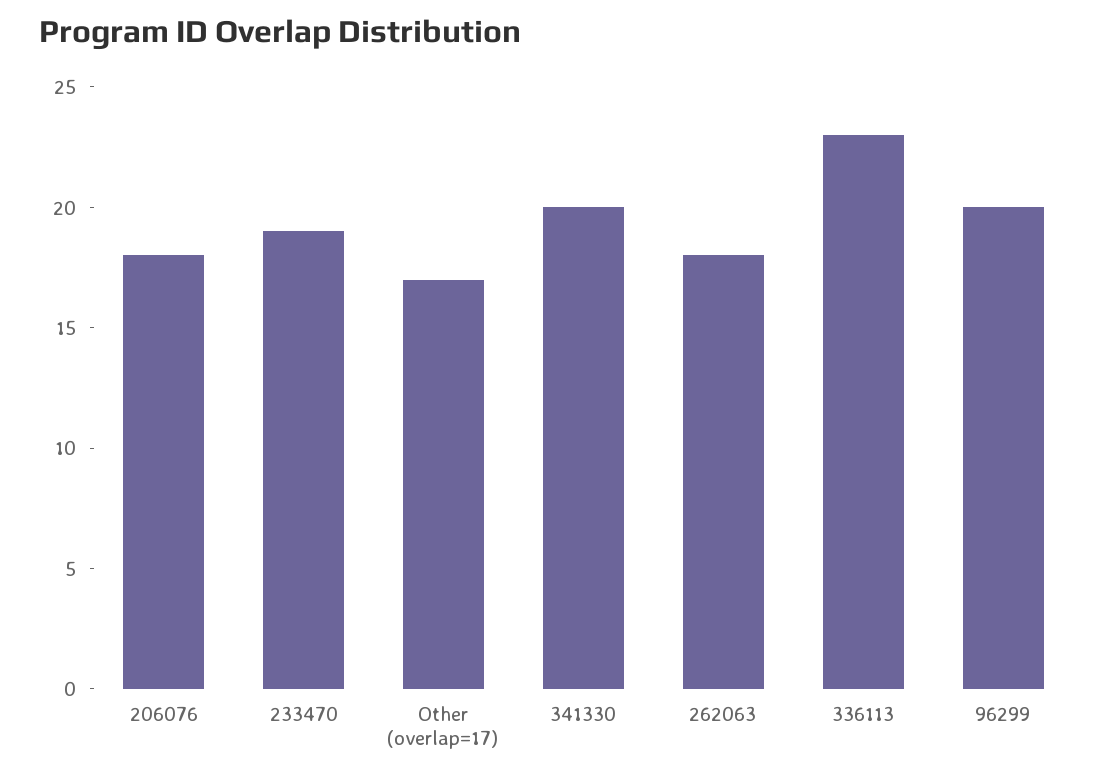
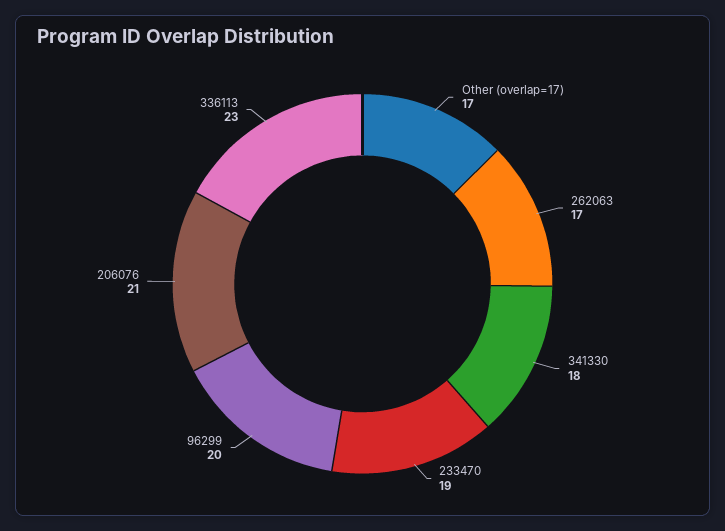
206076: 18 -> 21
341330: 20 -> 18
262063: 18 -> 17

